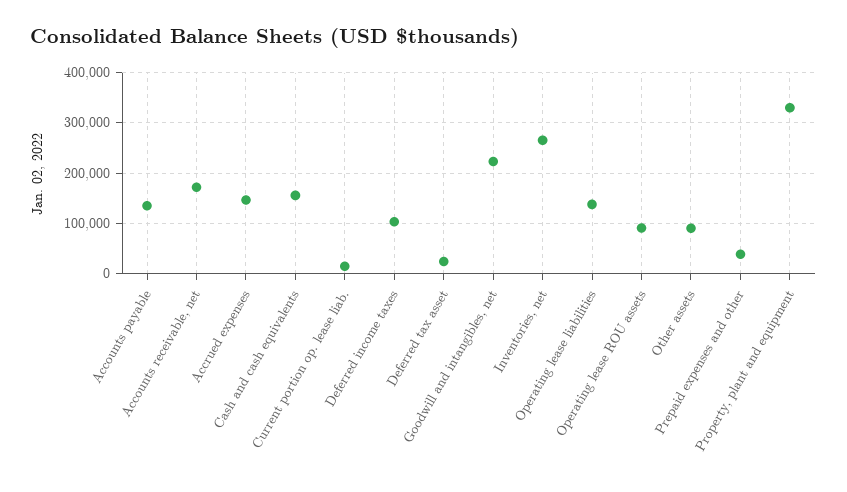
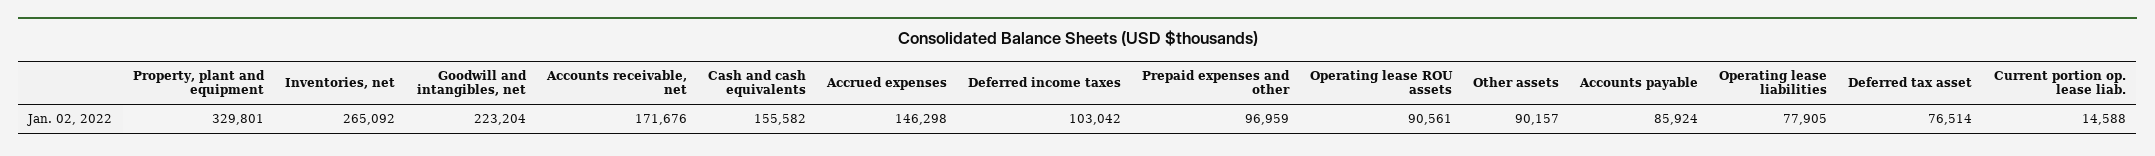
Accounts payable: 140000 -> 85924
Deferred tax asset: 20000 -> 76514
Operating lease liabilities: 140000 -> 77905
Prepaid expenses and other: 40000 -> 96959

